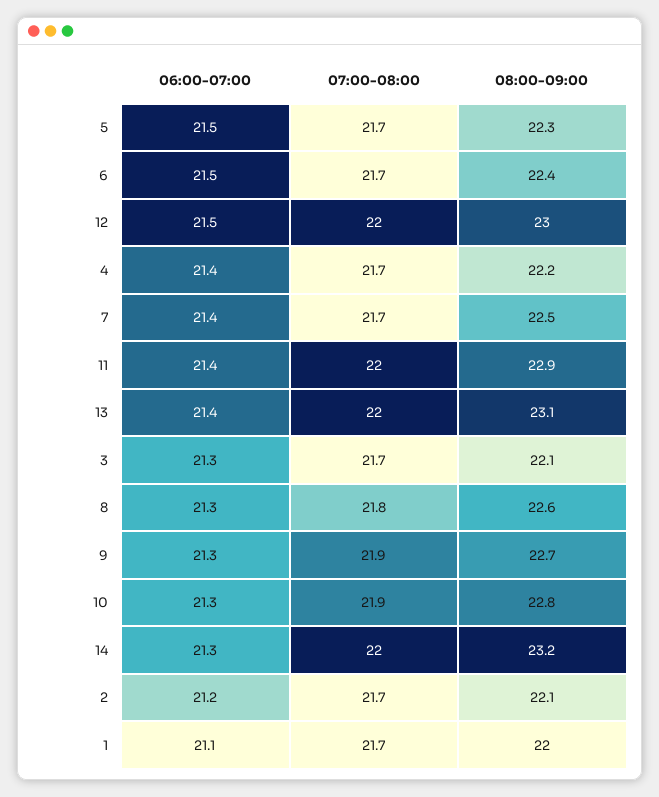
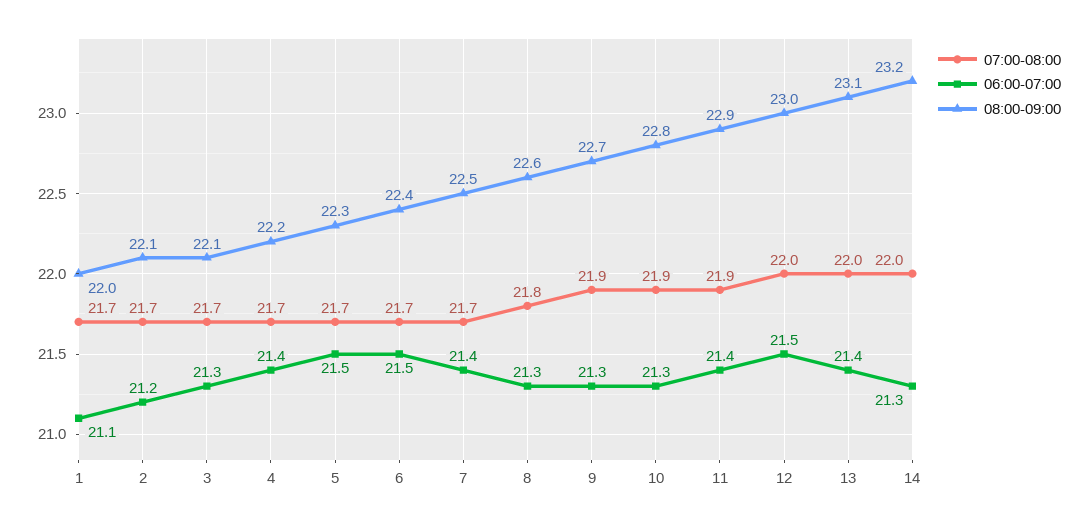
07:00-08:00, 11: 22 -> 21.9

